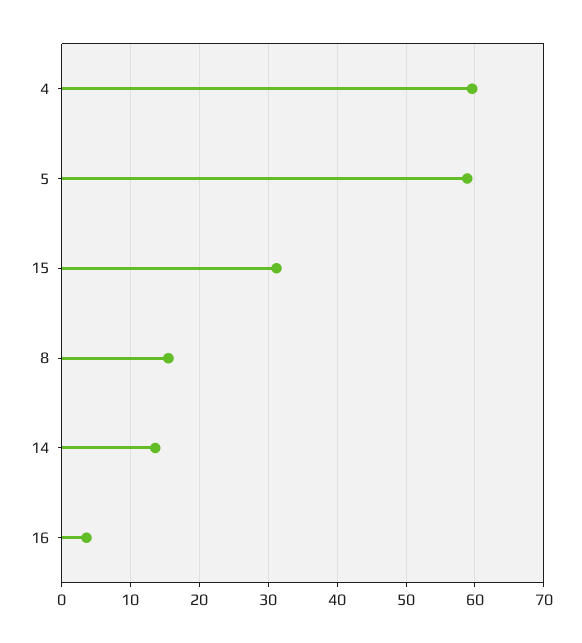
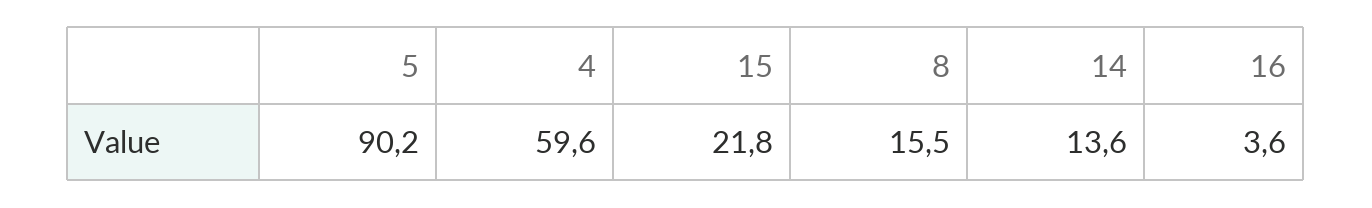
5: 59 -> 90.2
15: 31 -> 21.8

